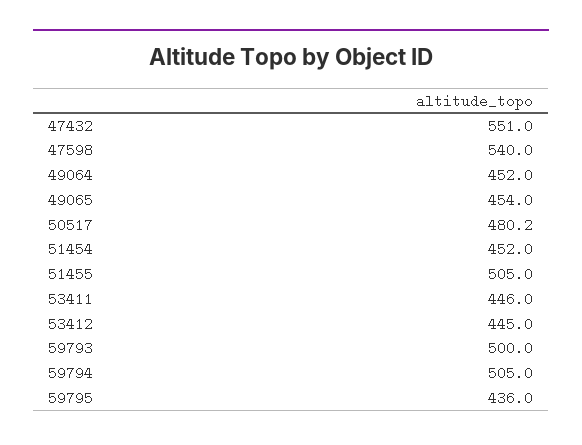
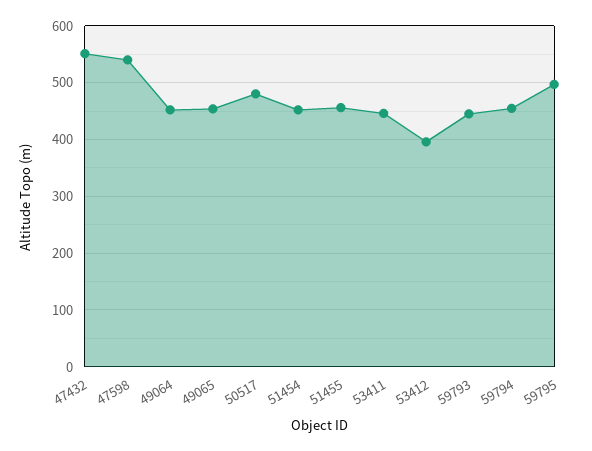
51455: 505 -> 460
53412: 445 -> 400
59793: 500 -> 440
59794: 505 -> 460
59795: 436 -> 500

